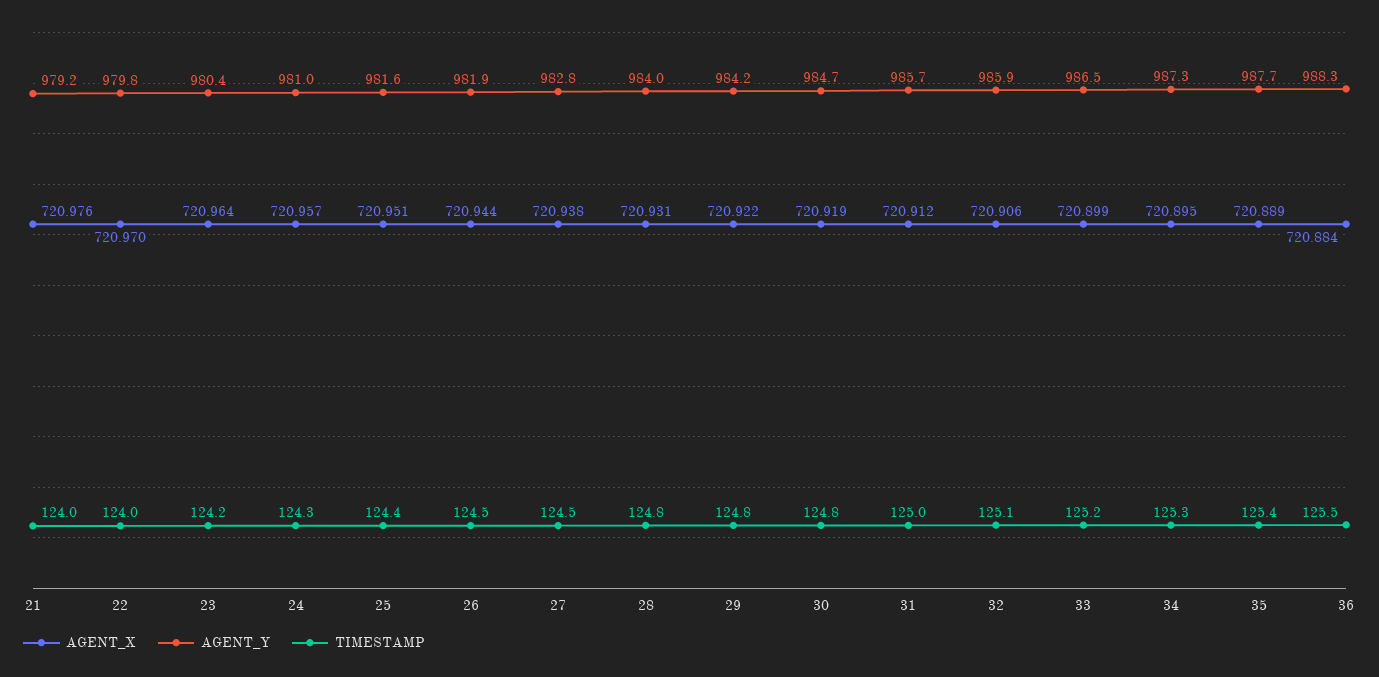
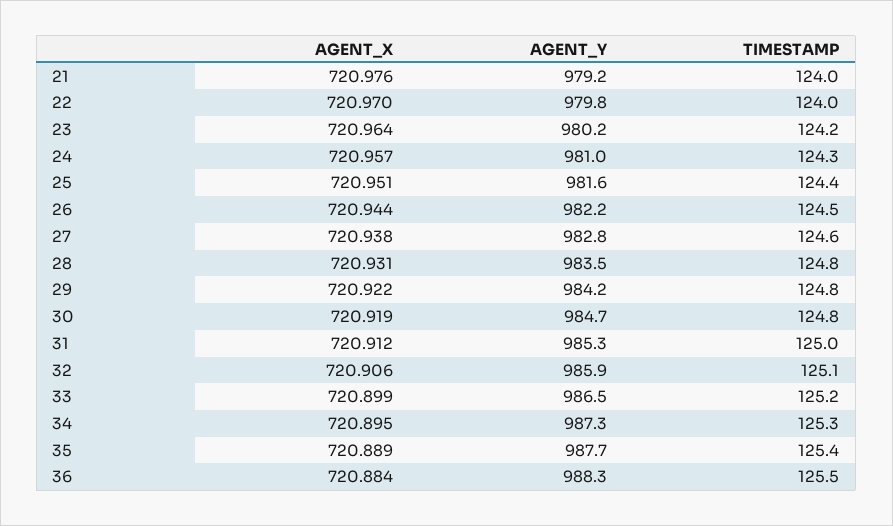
AGENT_Y, 23: 980.4 -> 980.2
AGENT_Y, 26: 981.9 -> 982.2
TIMESTAMP, 27: 124.5 -> 124.6
AGENT_Y, 28: 984 -> 983.5
AGENT_Y, 31: 985.7 -> 985.3

